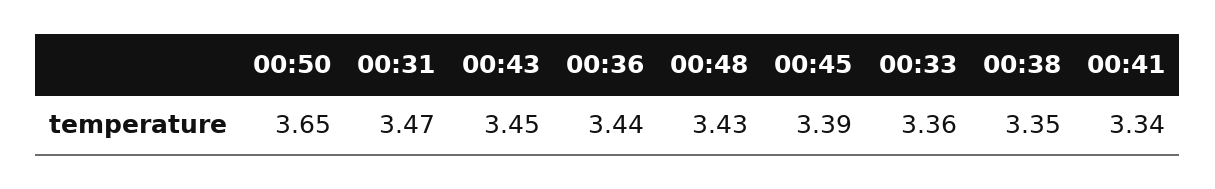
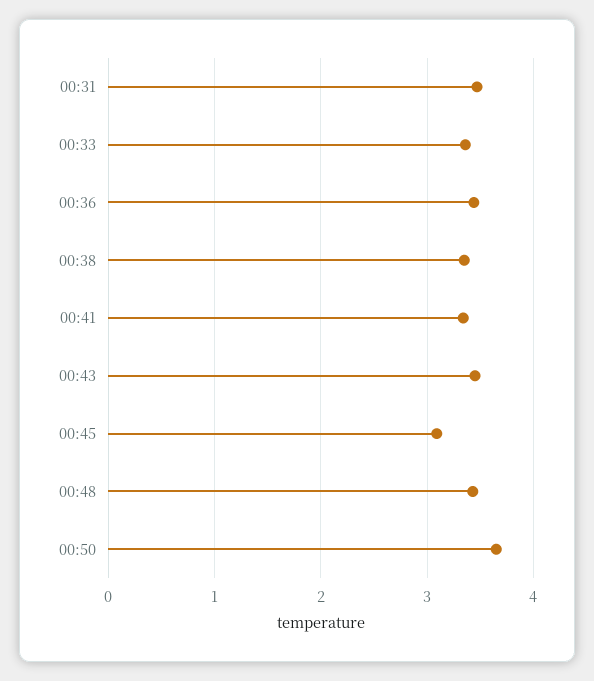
00:45: 3.39 -> 3.1

